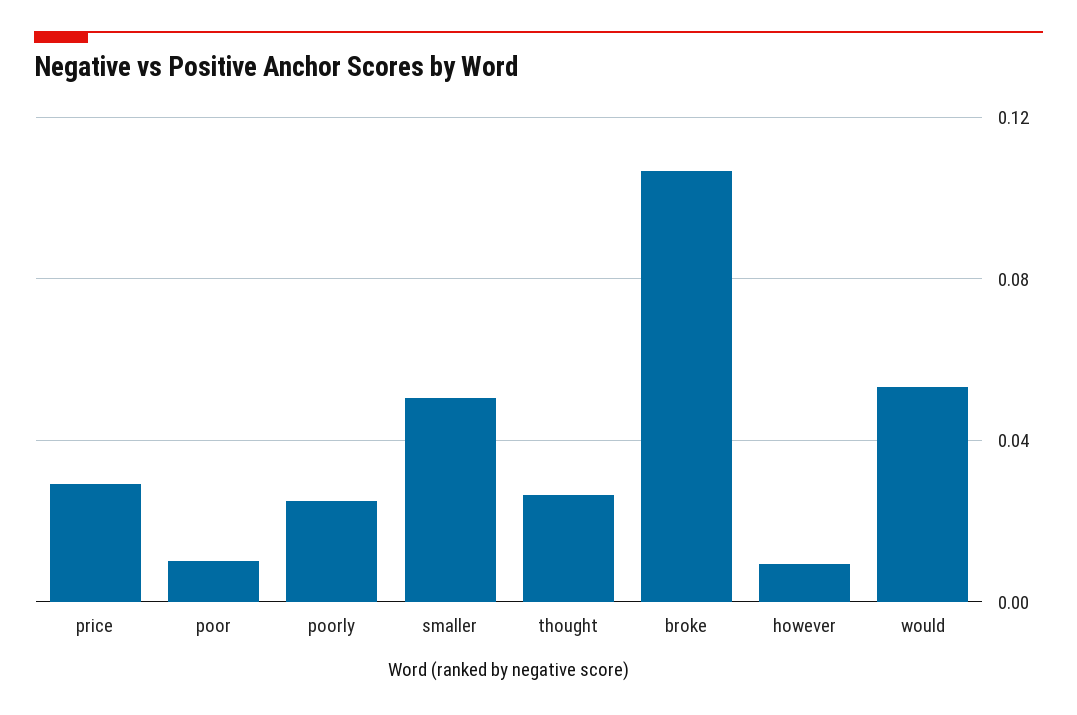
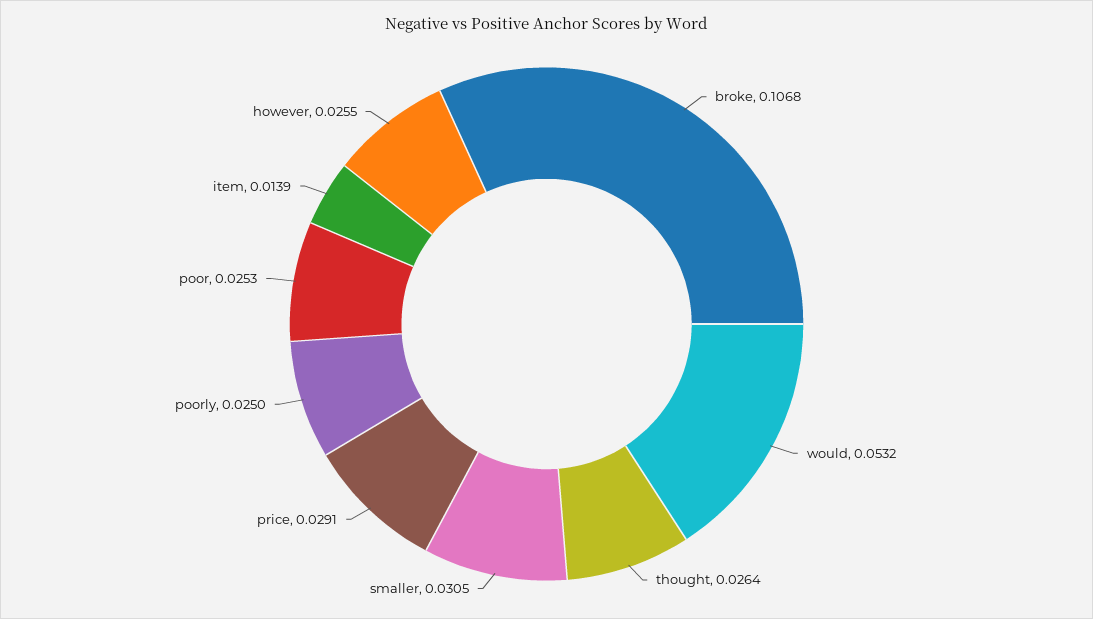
poor: 0.01 -> 0.0253
smaller: 0.05 -> 0.0305
however: 0.01 -> 0.0255
item: none -> 0.0139

